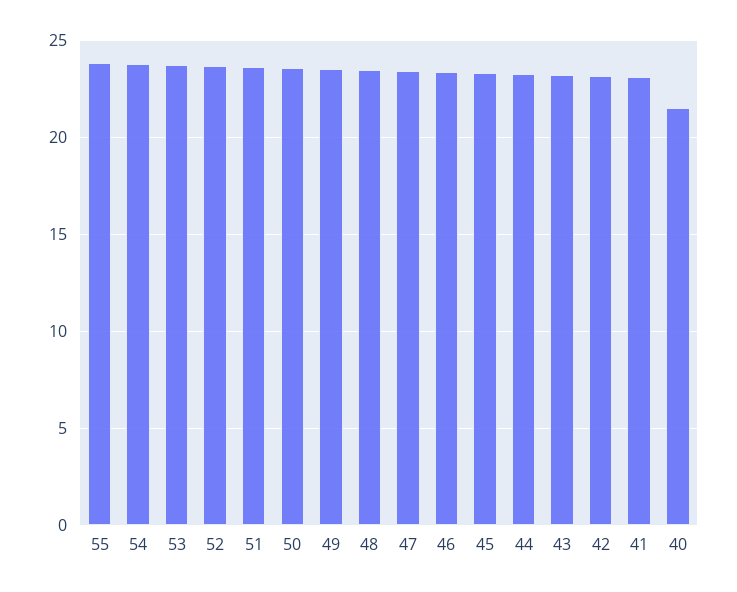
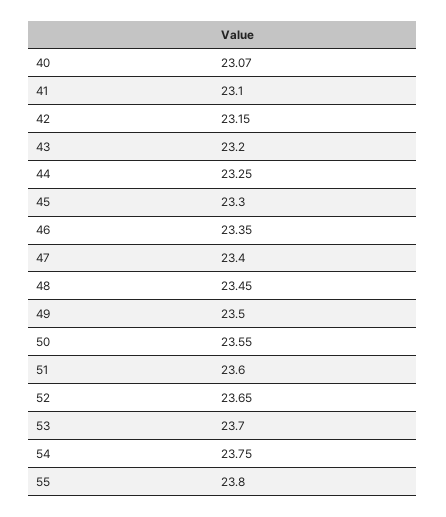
40: 21.5 -> 23.07

